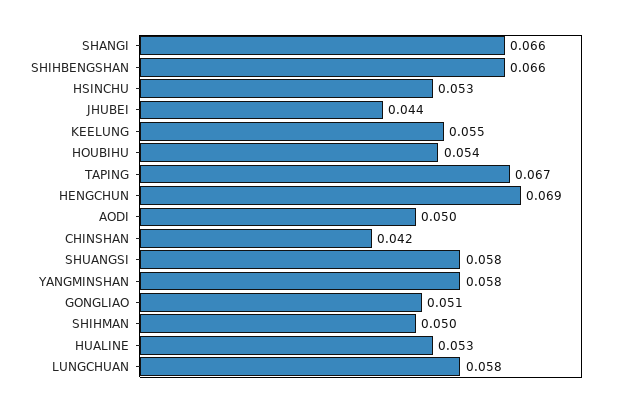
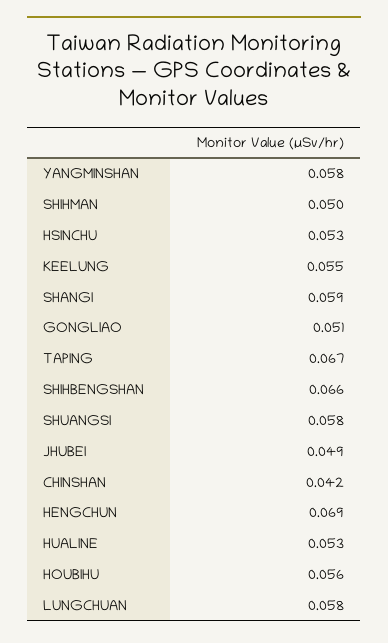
SHANGI: 0.066 -> 0.059
JHUBEI: 0.044 -> 0.049
HOUBIHU: 0.054 -> 0.056
AODI: 0.05 -> none

